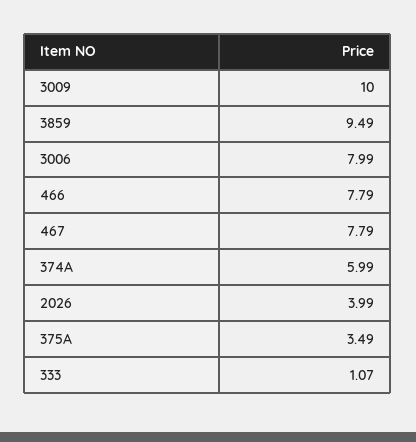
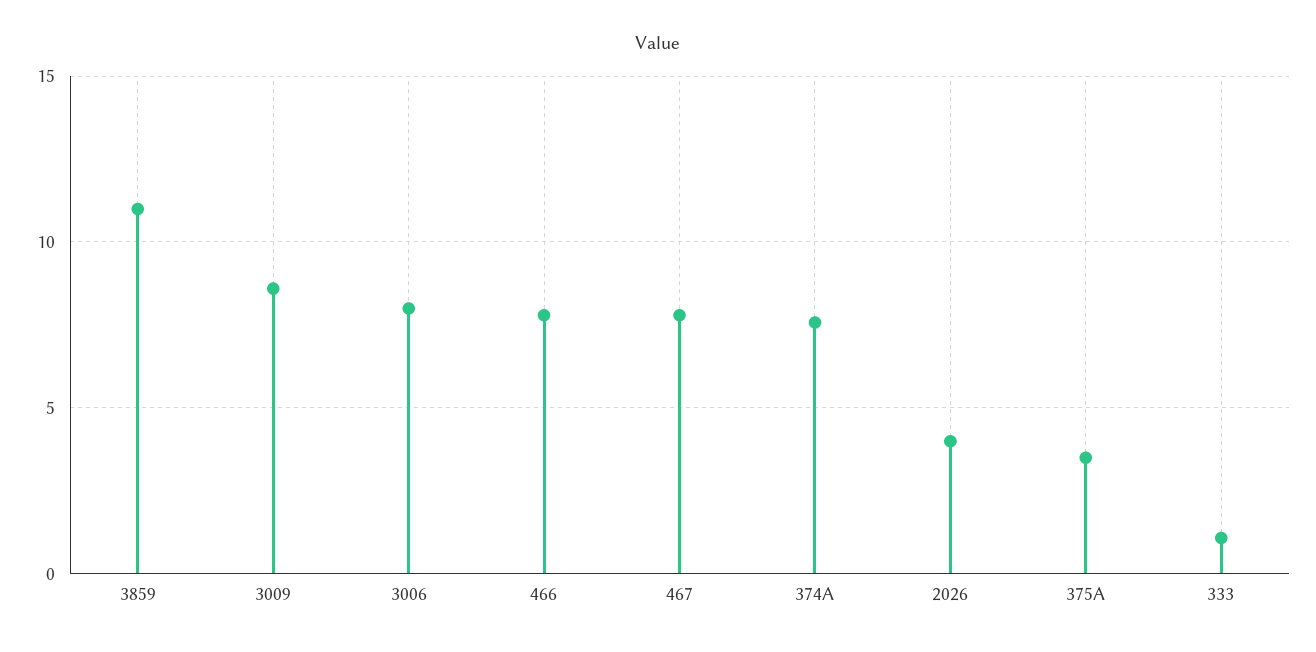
3009: 10 -> 8.5
3859: 9.49 -> 11
374A: 5.99 -> 7.5

